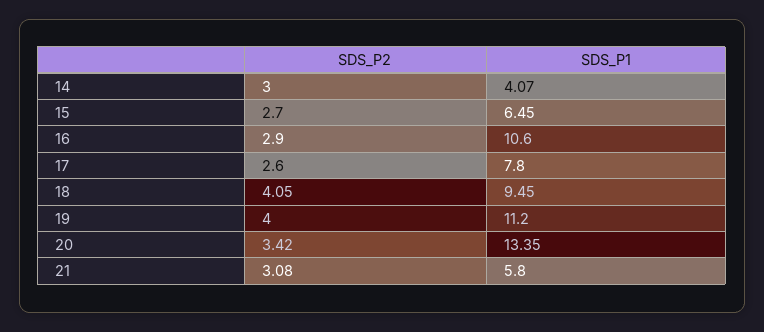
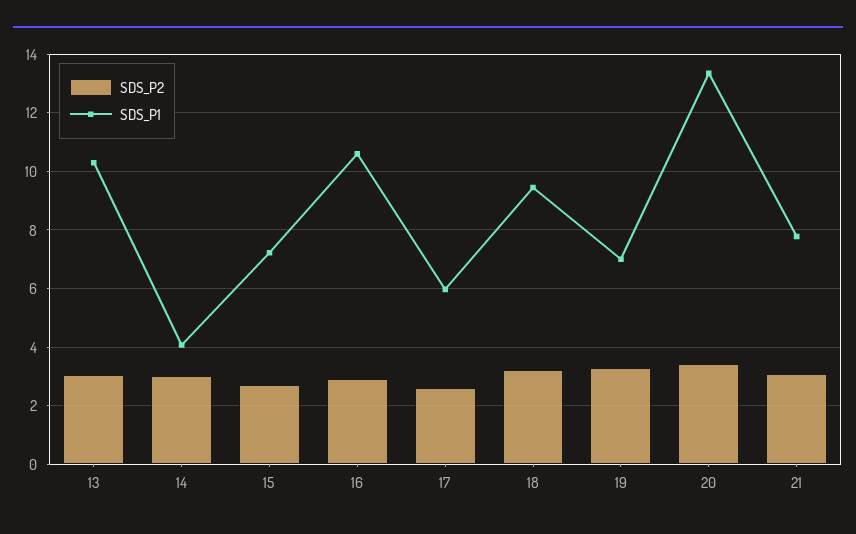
SDS_P1, 15: 6.45 -> 7.25
SDS_P1, 17: 7.8 -> 6
SDS_P2, 18: 4.05 -> 3.25
SDS_P2, 19: 4 -> 3.25
SDS_P1, 19: 11.2 -> 7
SDS_P1, 21: 5.8 -> 7.75
SDS_P2, 13: none -> 3
SDS_P1, 13: none -> 10.25

